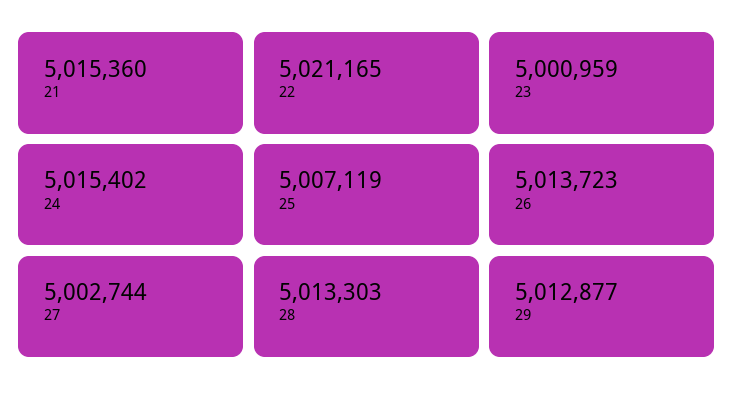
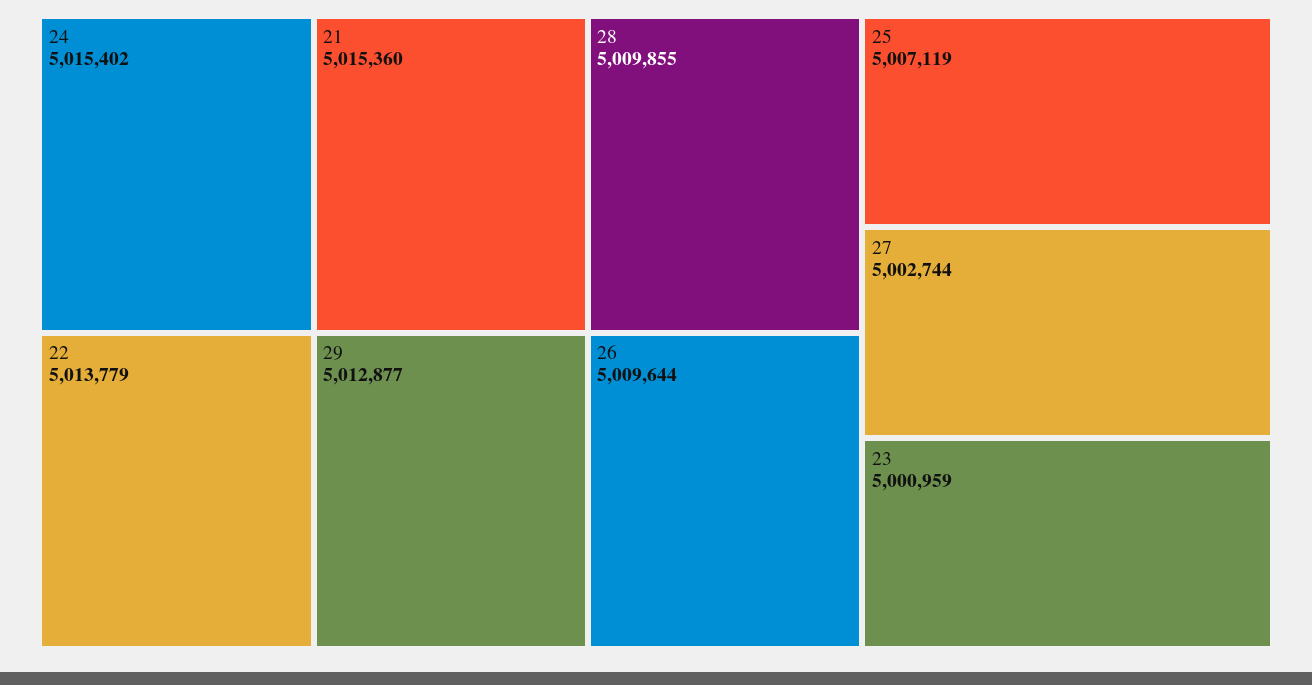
22: 5021165 -> 5013779
26: 5013723 -> 5009644
28: 5013303 -> 5009855

